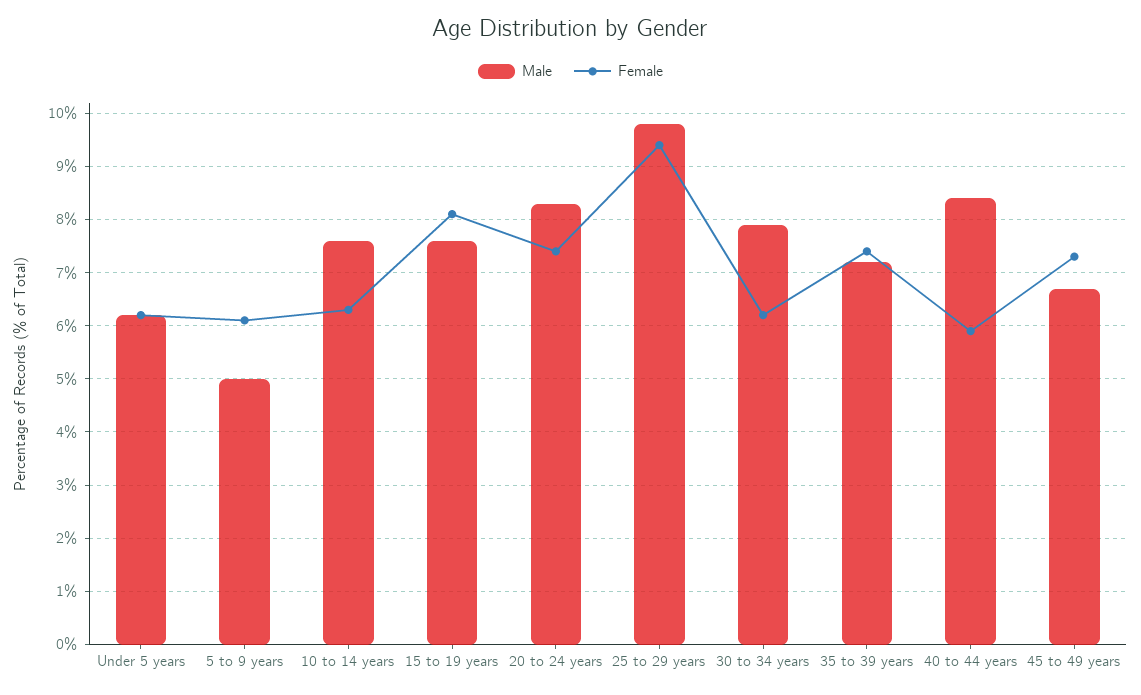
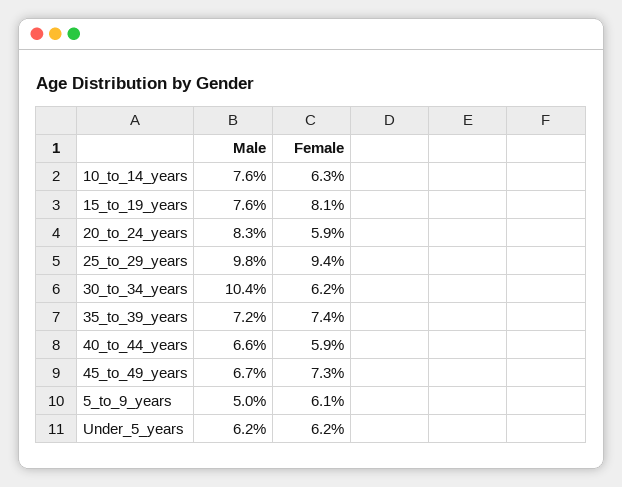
Female, 20 to 24 years: 7.5 -> 5.9
Male, 30 to 34 years: 8 -> 10.4
Male, 40 to 44 years: 8.5 -> 6.6

